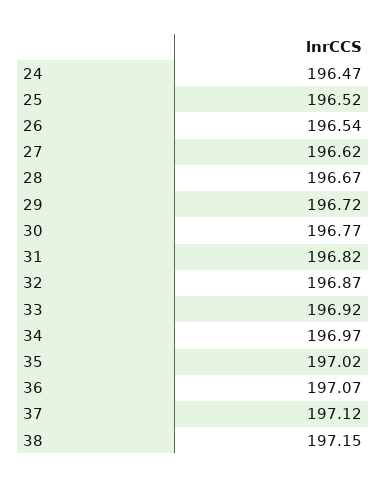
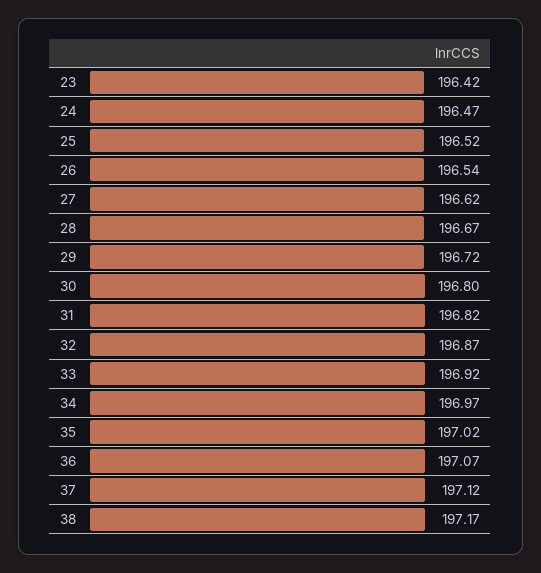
30: 196.77 -> 196.8
38: 197.15 -> 197.17
23: none -> 196.42

